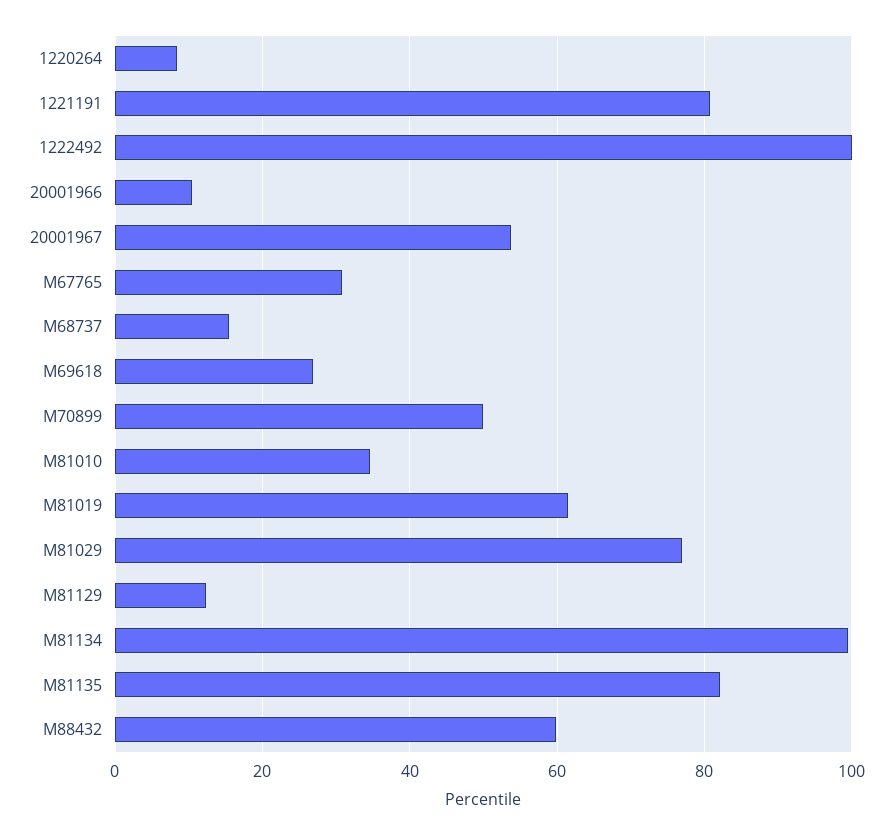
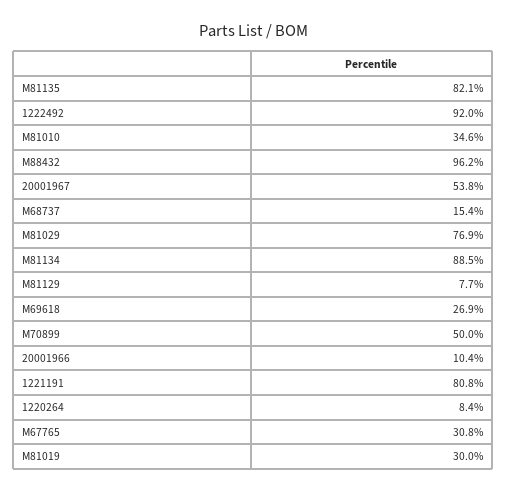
1222492: 100 -> 92
M81019: 62 -> 30
M81129: 12 -> 7.7
M81134: 100 -> 88.5
M88432: 60 -> 96.2

